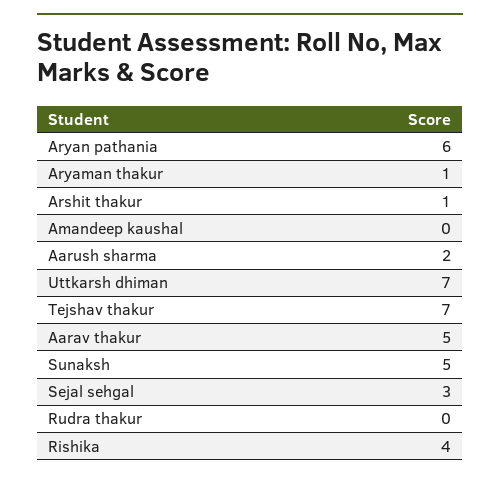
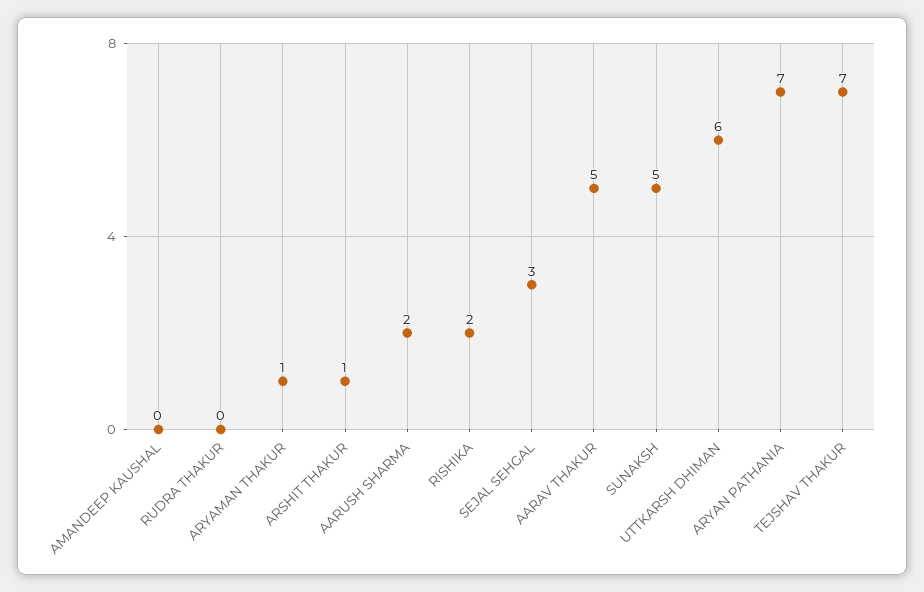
Aryan pathania: 6 -> 7
Uttkarsh dhiman: 7 -> 6
Rishika: 4 -> 2

